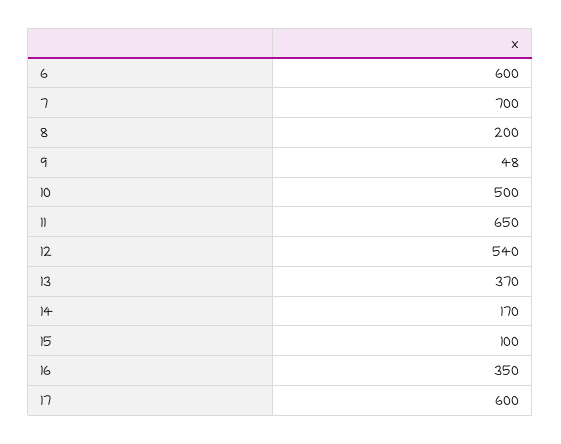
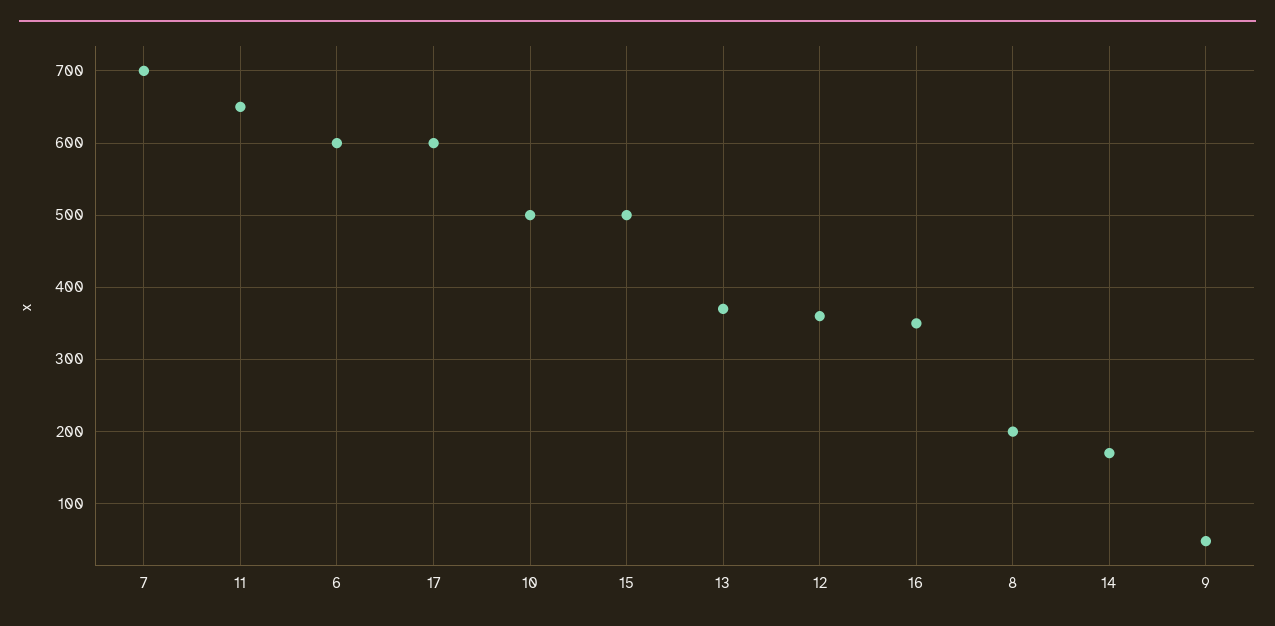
12: 540 -> 360
15: 100 -> 500

